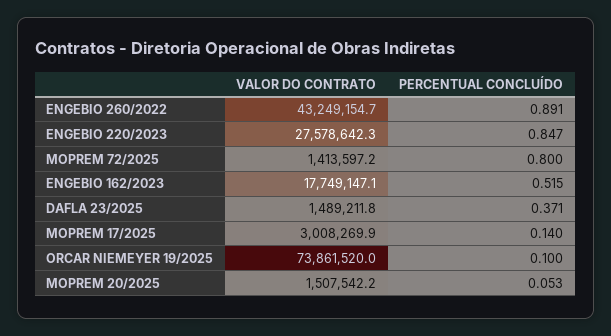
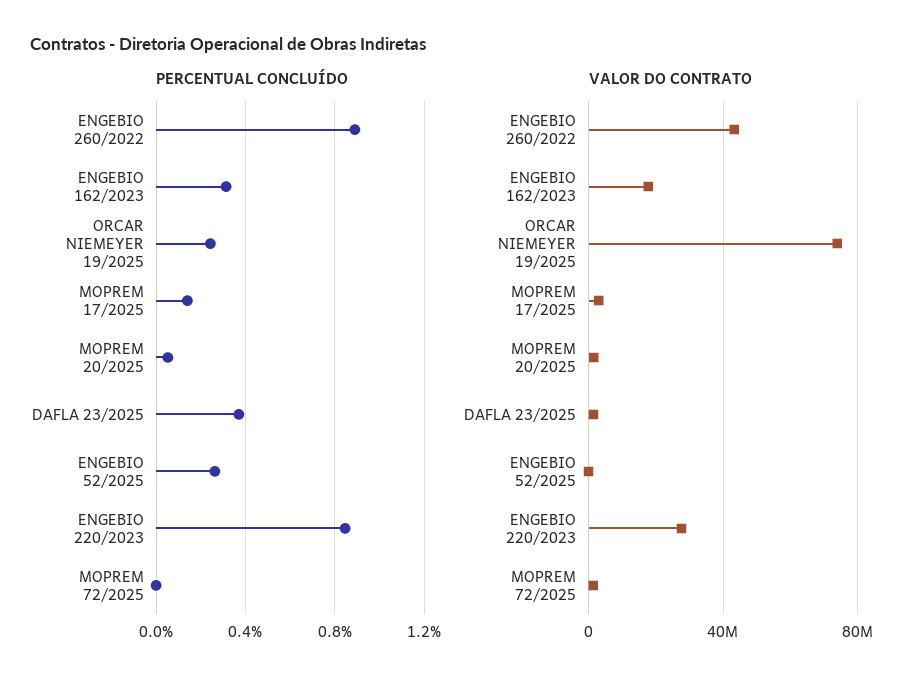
PERCENTUAL CONCLUÍDO, MOPREM 72/2025: 0.8 -> 0
PERCENTUAL CONCLUÍDO, ENGEBIO 162/2023: 0.515 -> 0.3
PERCENTUAL CONCLUÍDO, ORCAR NIEMEYER 19/2025: 0.1 -> 0.25
PERCENTUAL CONCLUÍDO, ENGEBIO 52/2025: none -> 0.25
VALOR DO CONTRATO, ENGEBIO 52/2025: none -> 0

